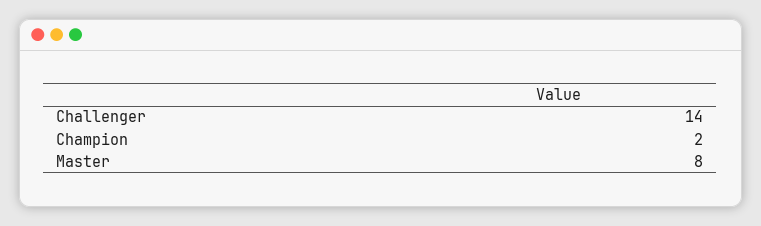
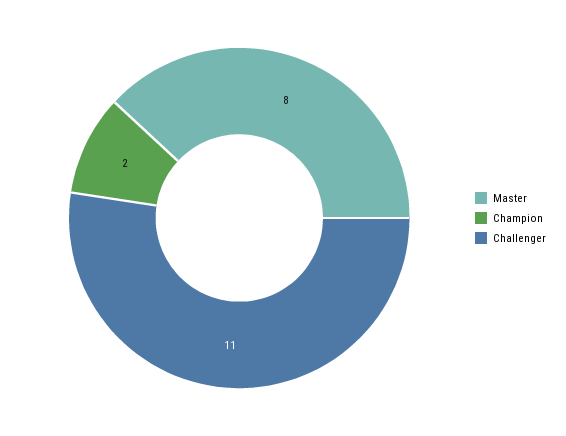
Challenger: 14 -> 11

